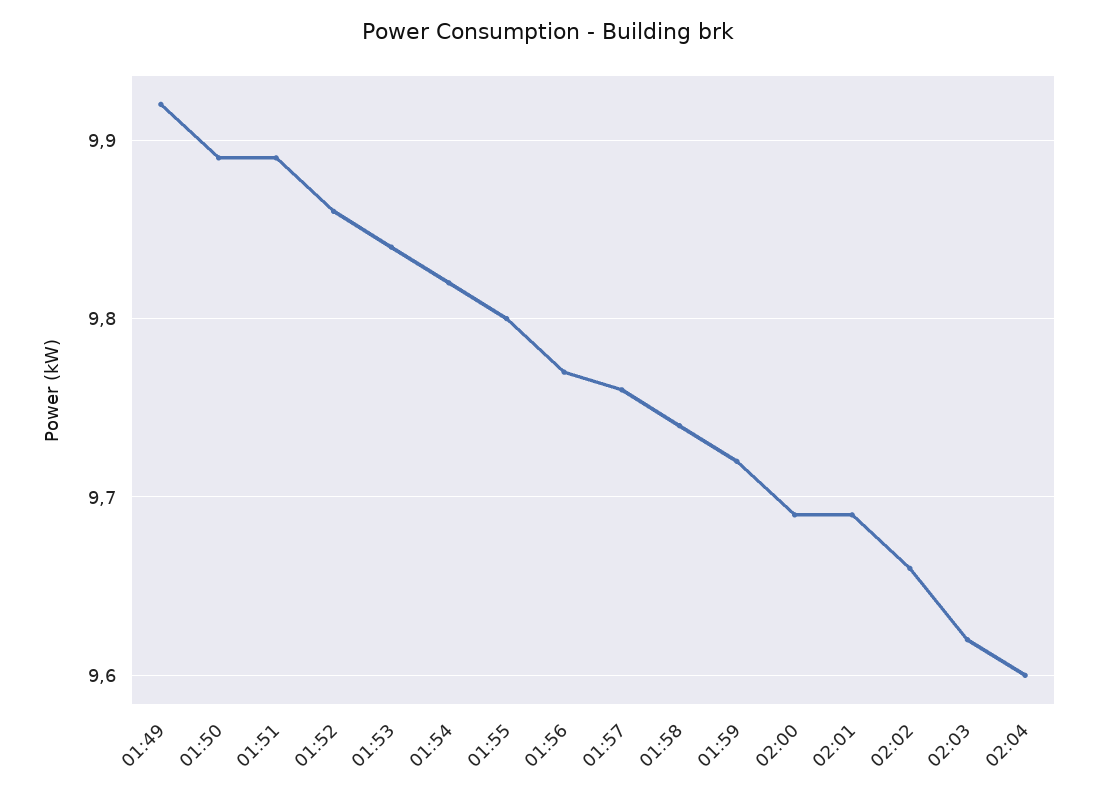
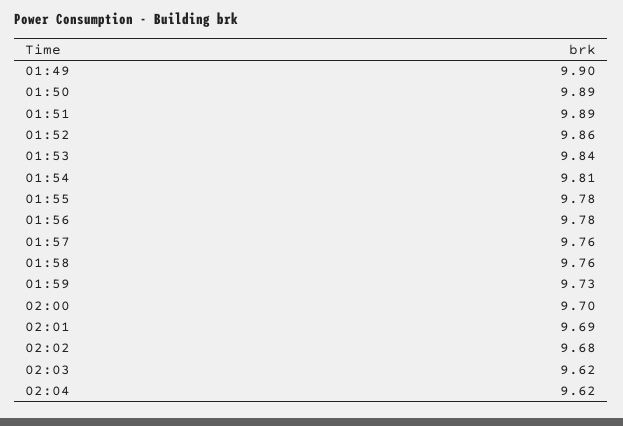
01:49: 9.92 -> 9.9
01:54: 9.82 -> 9.81
01:55: 9.8 -> 9.78
01:56: 9.77 -> 9.78
01:58: 9.74 -> 9.76
01:59: 9.72 -> 9.73
02:00: 9.69 -> 9.7
02:02: 9.66 -> 9.68
02:04: 9.6 -> 9.62

